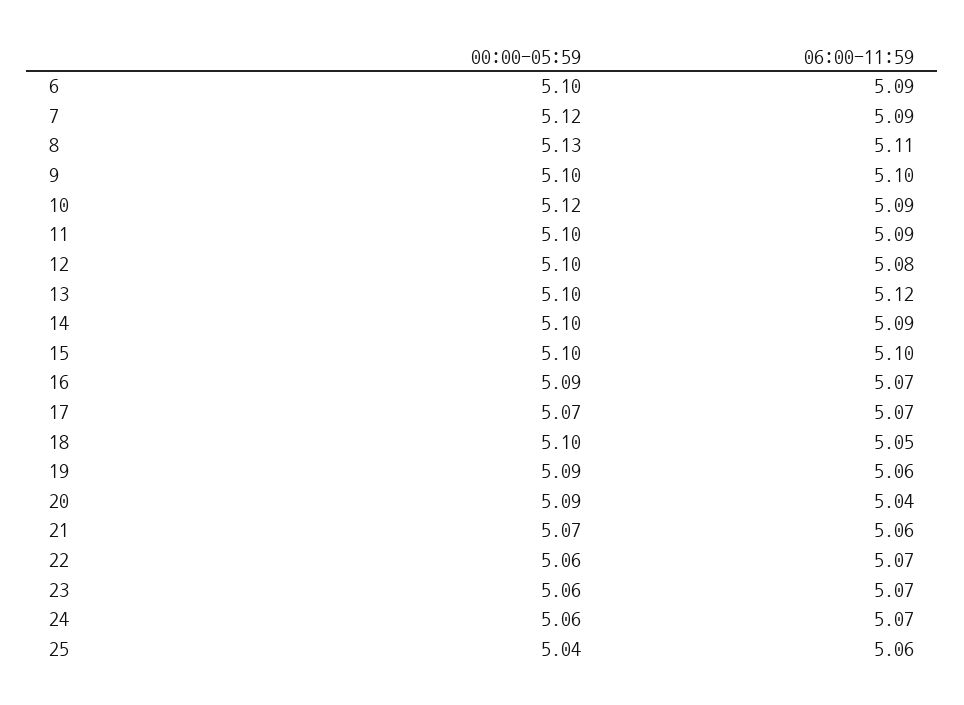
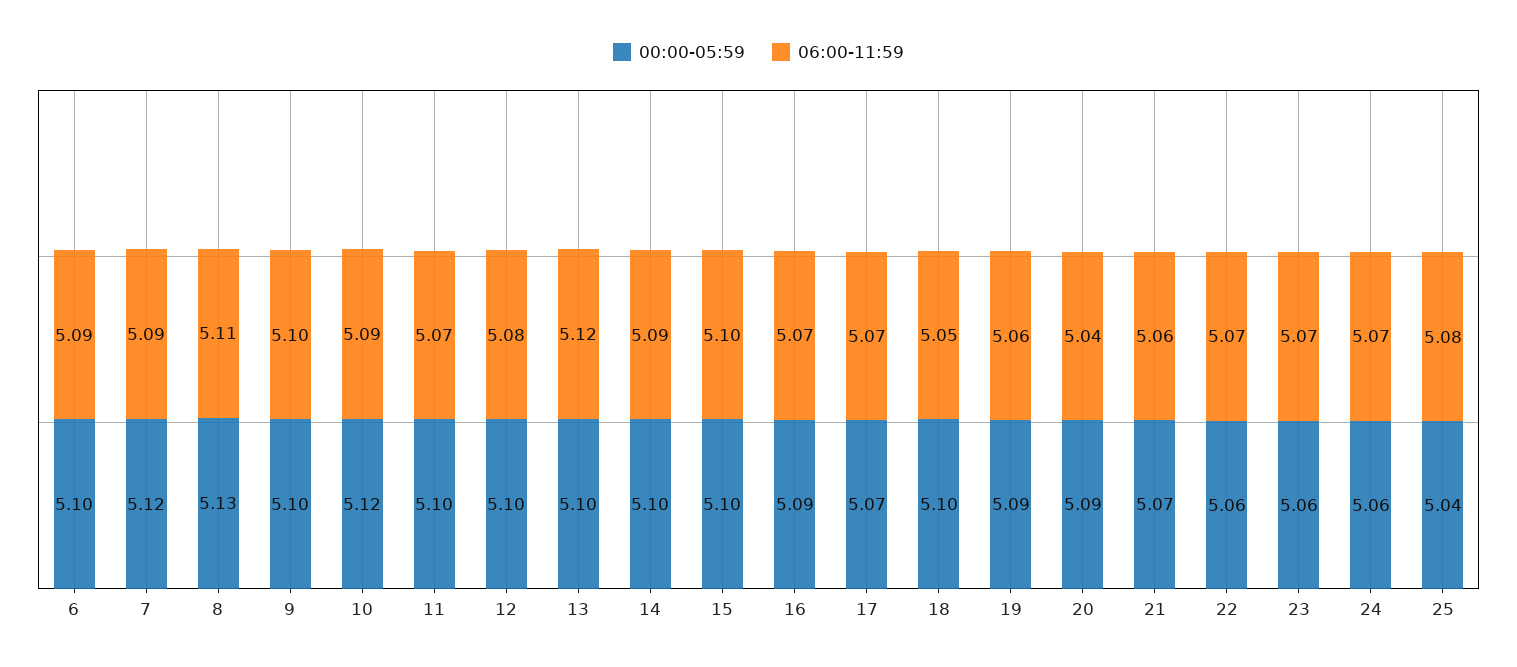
06:00-11:59, 11: 5.09 -> 5.07
06:00-11:59, 25: 5.06 -> 5.08

